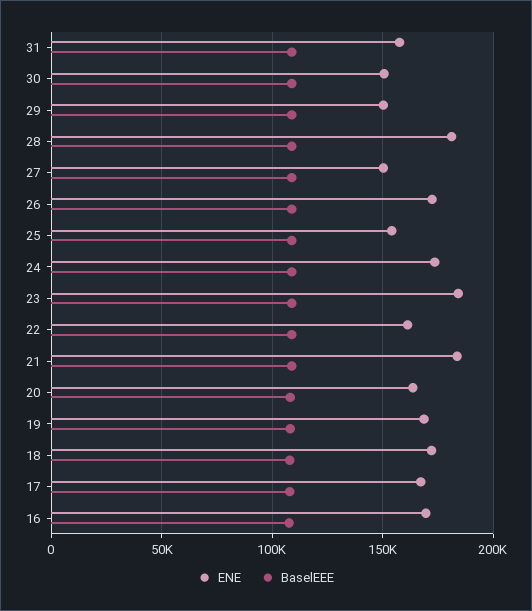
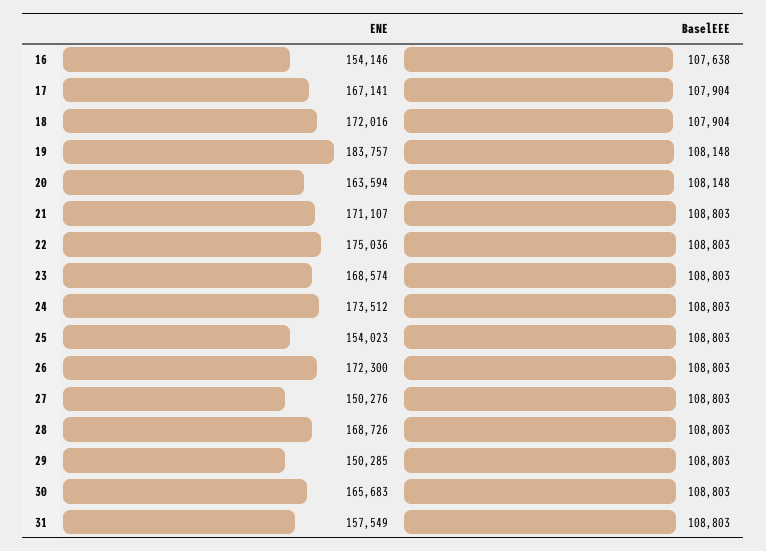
ENE, 30: 150000 -> 165683
ENE, 28: 180000 -> 168726
ENE, 23: 185000 -> 168574
ENE, 22: 160000 -> 175036
ENE, 21: 185000 -> 171107
ENE, 19: 170000 -> 183757
ENE, 16: 170000 -> 154146

